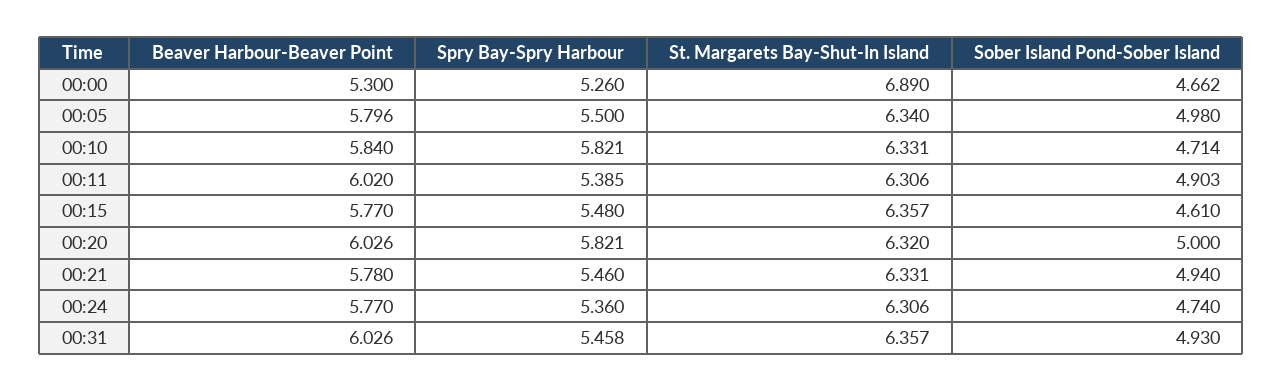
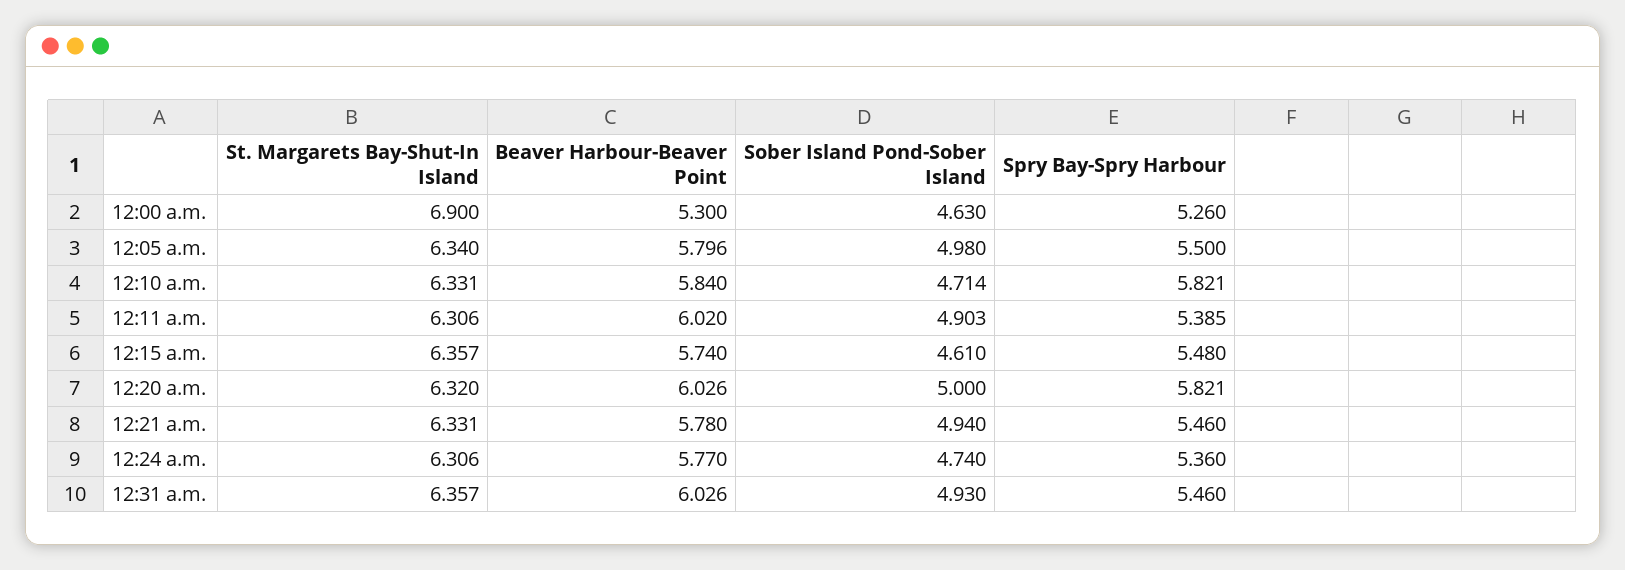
St. Margarets Bay-Shut-In Island, 00:00: 6.89 -> 6.9
Sober Island Pond-Sober Island, 00:00: 4.662 -> 4.63
Beaver Harbour-Beaver Point, 00:15: 5.77 -> 5.74
Spry Bay-Spry Harbour, 00:31: 5.458 -> 5.46

